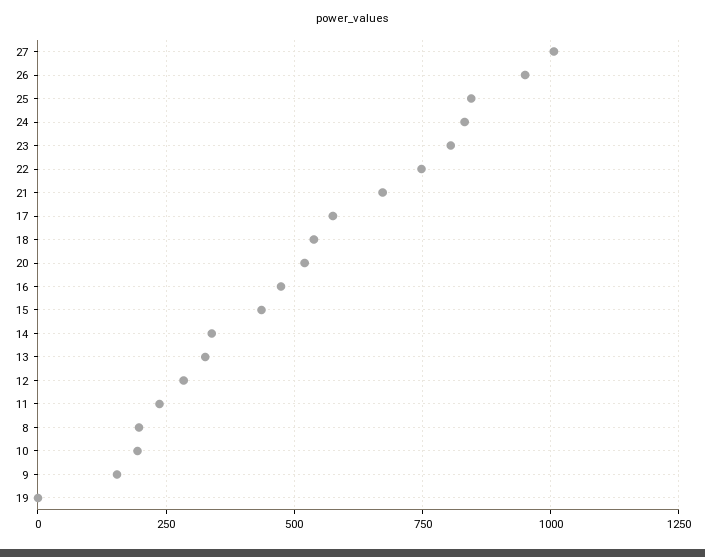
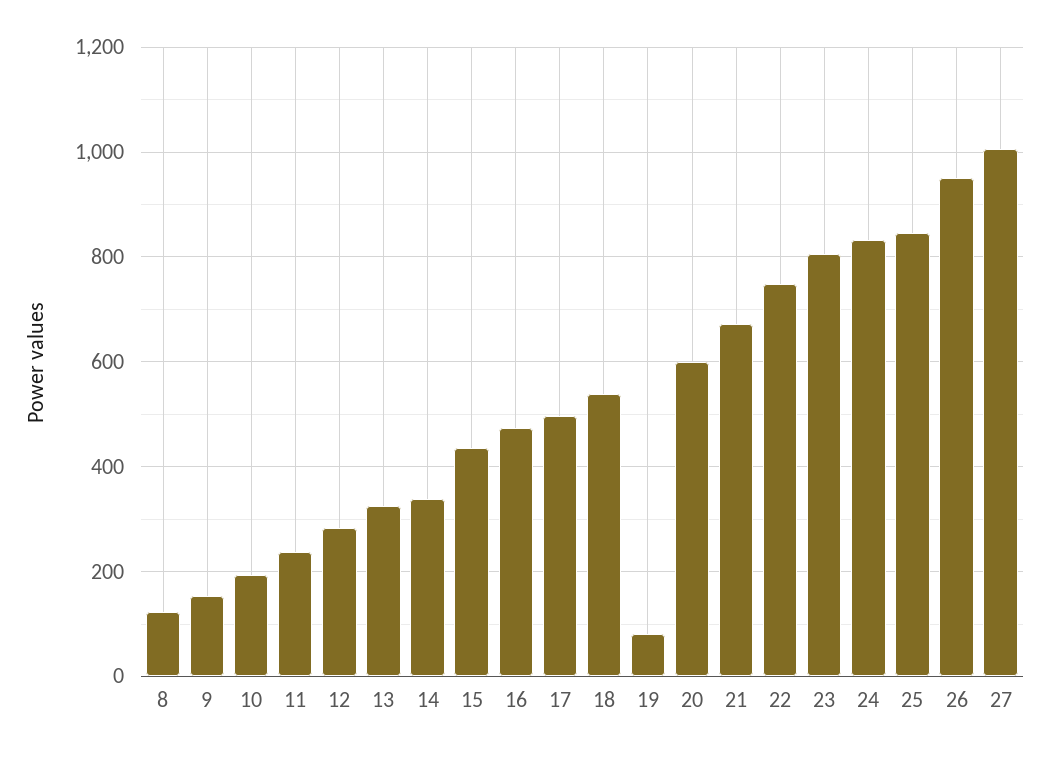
17: 575 -> 500
20: 525 -> 600
8: 200 -> 120
19: 0 -> 80

